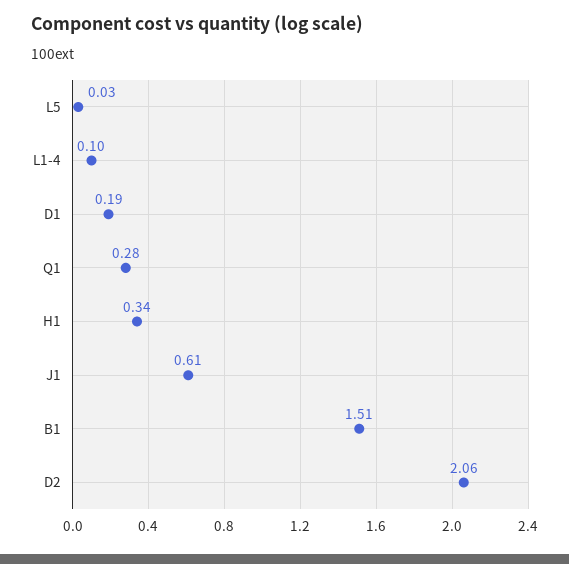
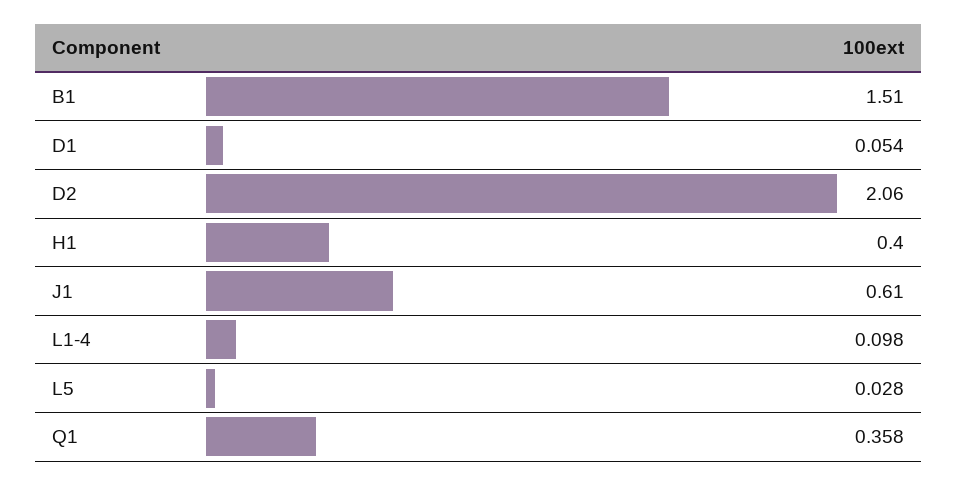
D1: 0.19 -> 0.054
Q1: 0.28 -> 0.358
H1: 0.34 -> 0.4

